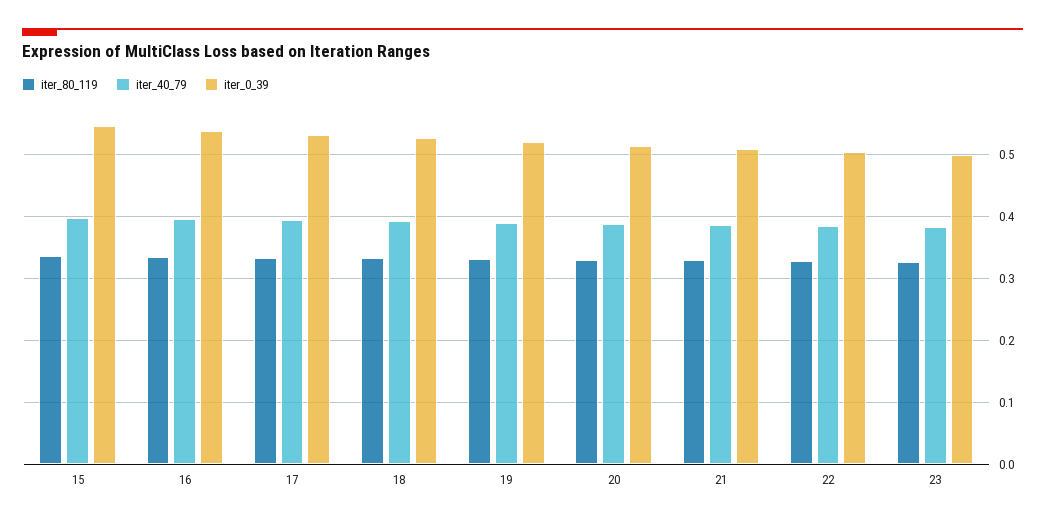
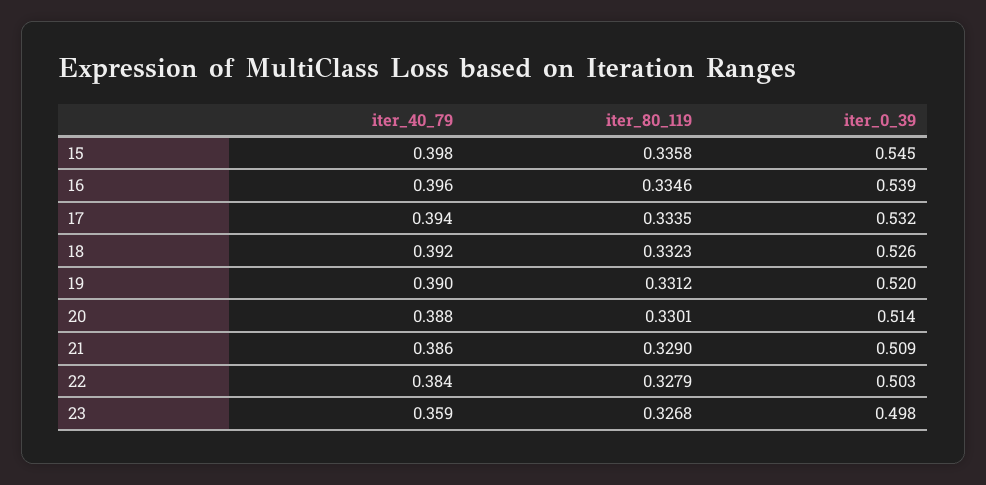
iter_40_79, 23: 0.38 -> 0.359

